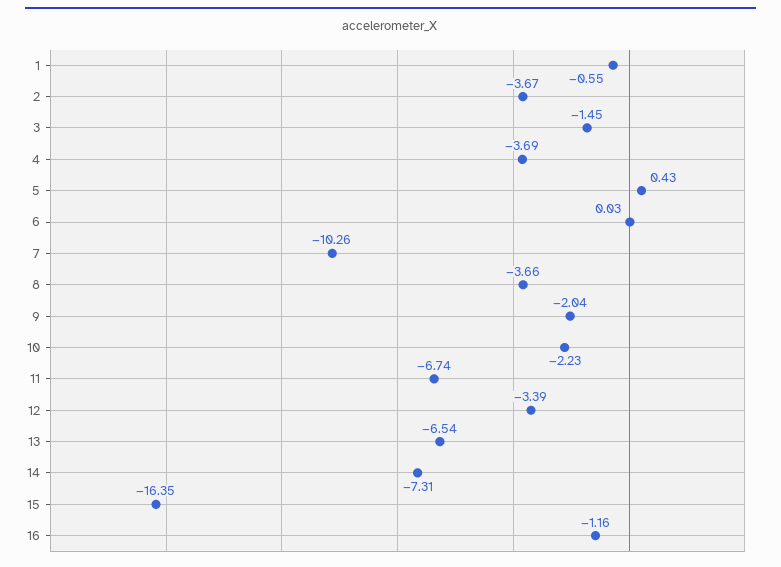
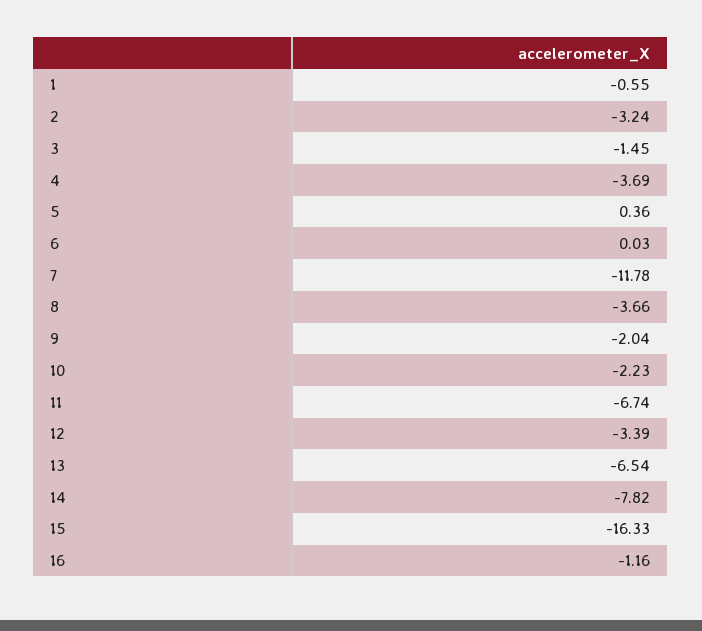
2: -3.67 -> -3.24
5: 0.43 -> 0.36
7: -10.26 -> -11.78
14: -7.31 -> -7.82
15: -16.35 -> -16.33

